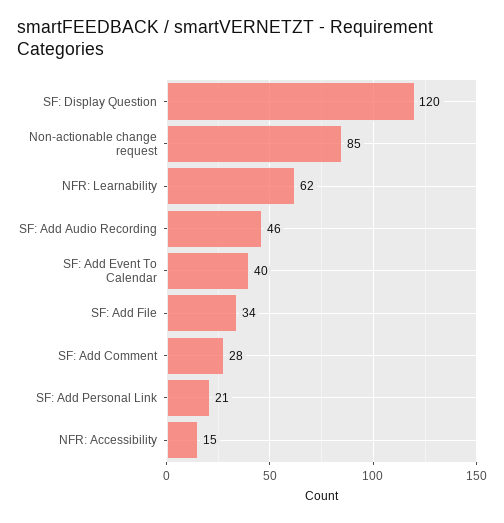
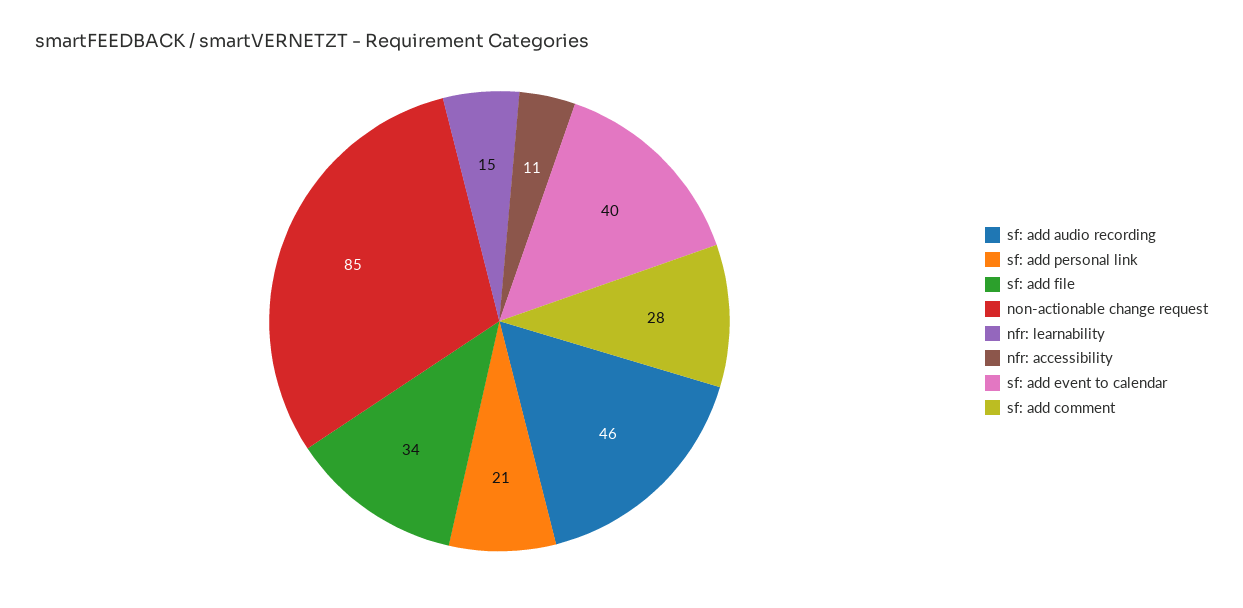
SF: Display Question: 120 -> none
NFR: Learnability: 62 -> 15
NFR: Accessibility: 15 -> 11

